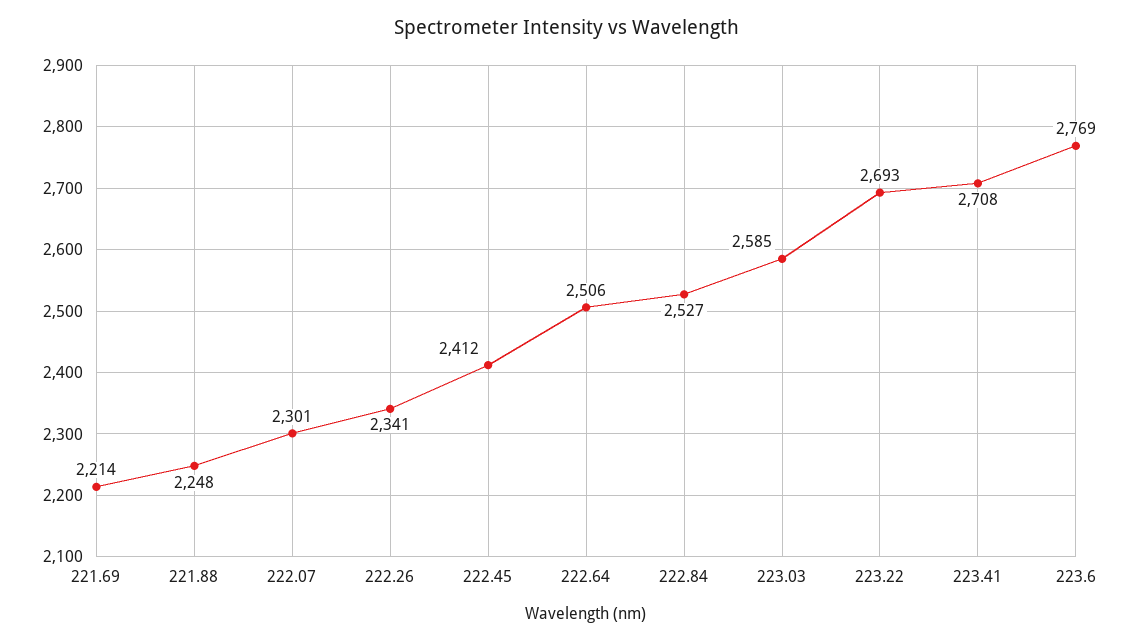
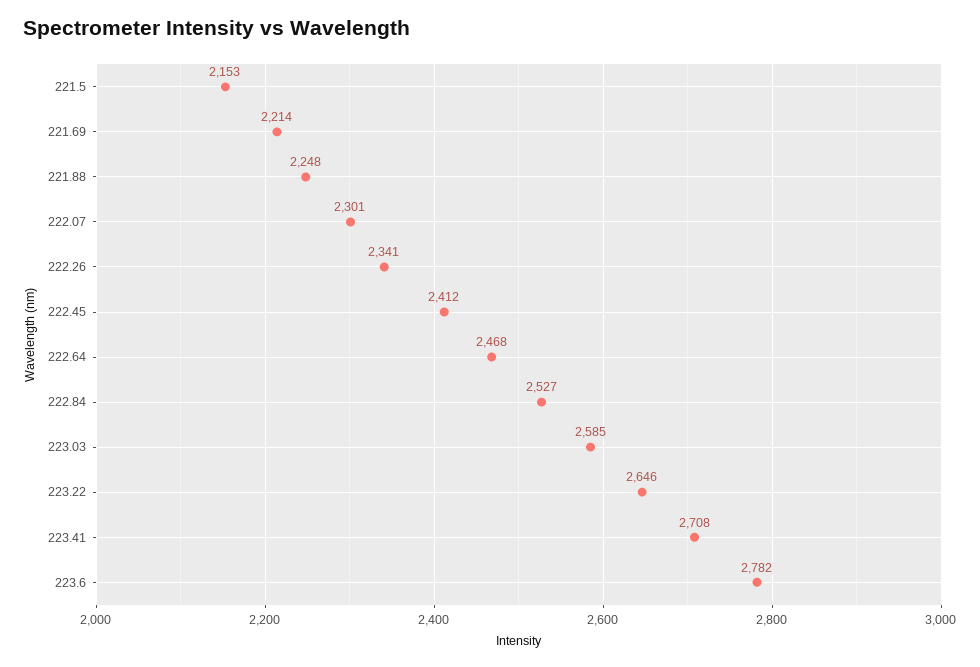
222.64: 2506 -> 2468
223.22: 2693 -> 2646
223.6: 2769 -> 2782
221.5: none -> 2153

